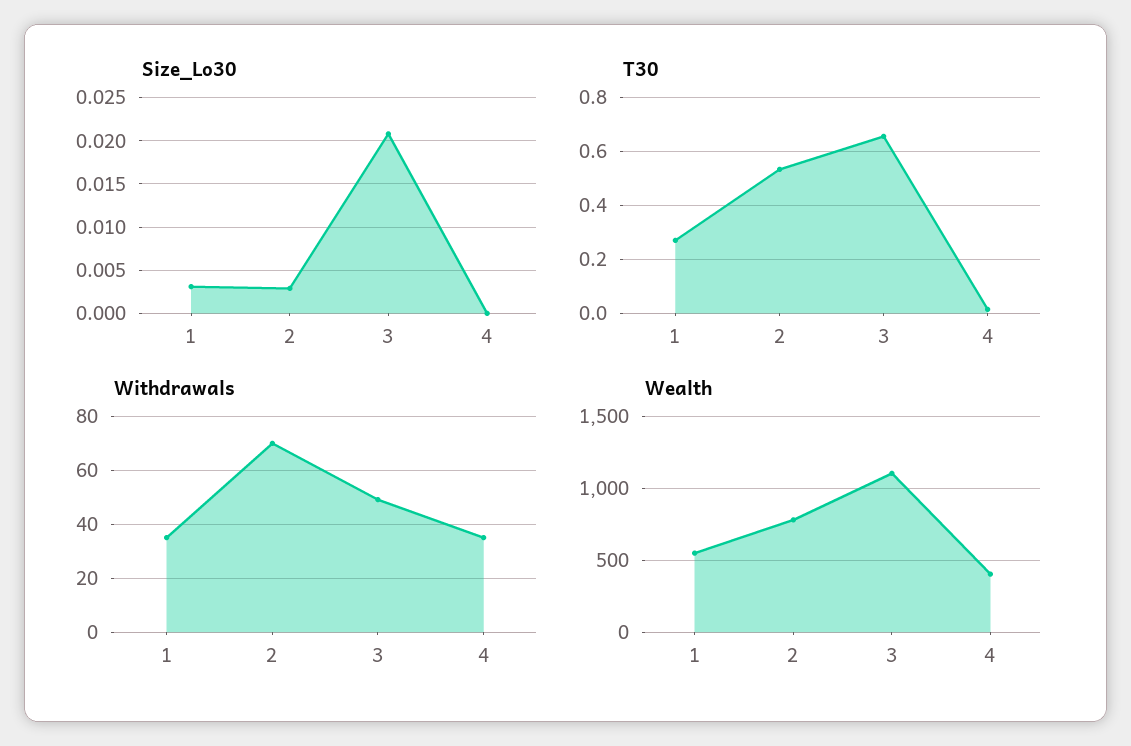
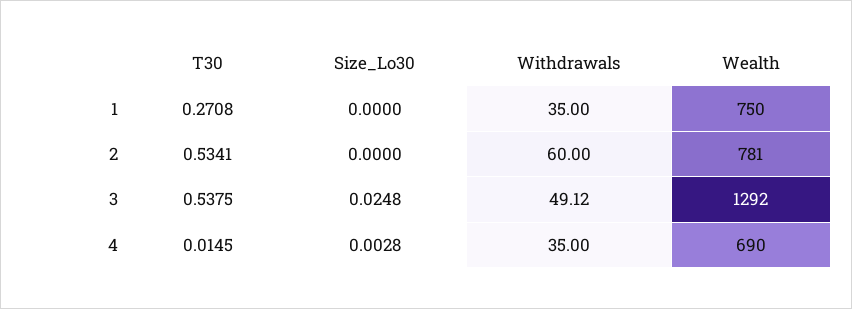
Size_Lo30, 1: 0.003 -> 0
Size_Lo30, 2: 0.003 -> 0
Size_Lo30, 3: 0.021 -> 0.0248
Size_Lo30, 4: 0 -> 0.0028
T30, 3: 0.65 -> 0.5375
Withdrawals, 2: 70 -> 60
Wealth, 1: 550 -> 750
Wealth, 3: 1100 -> 1292
Wealth, 4: 400 -> 690

